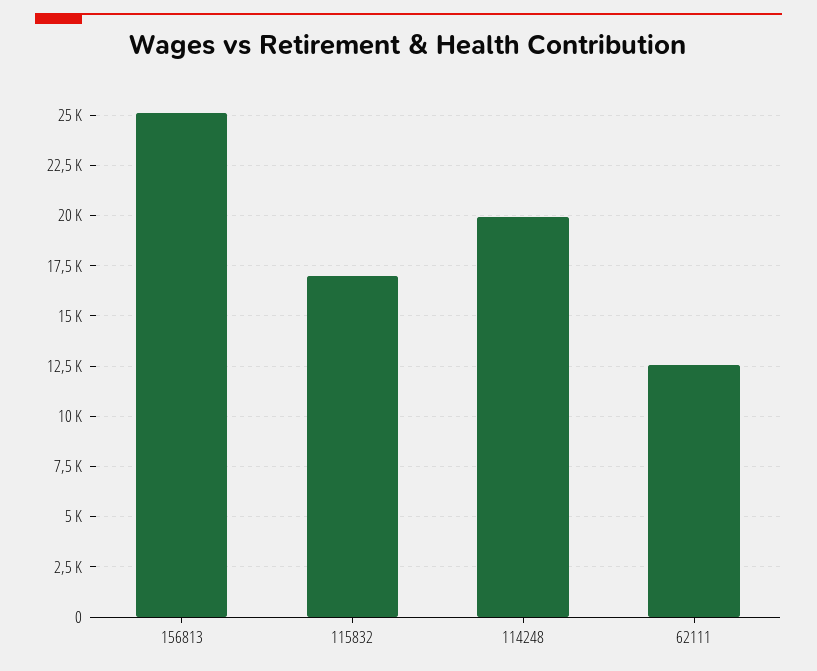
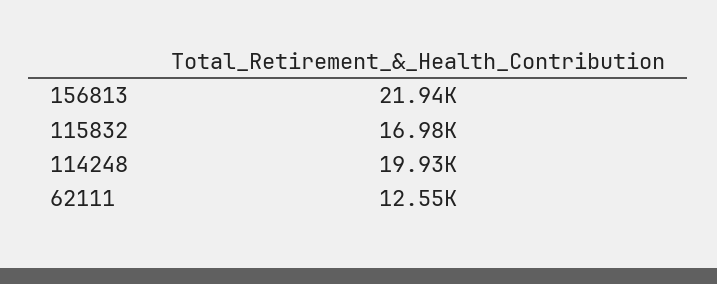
156813: 25000 -> 21940

